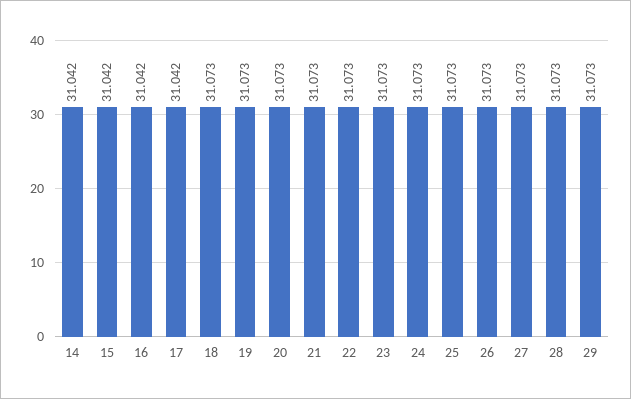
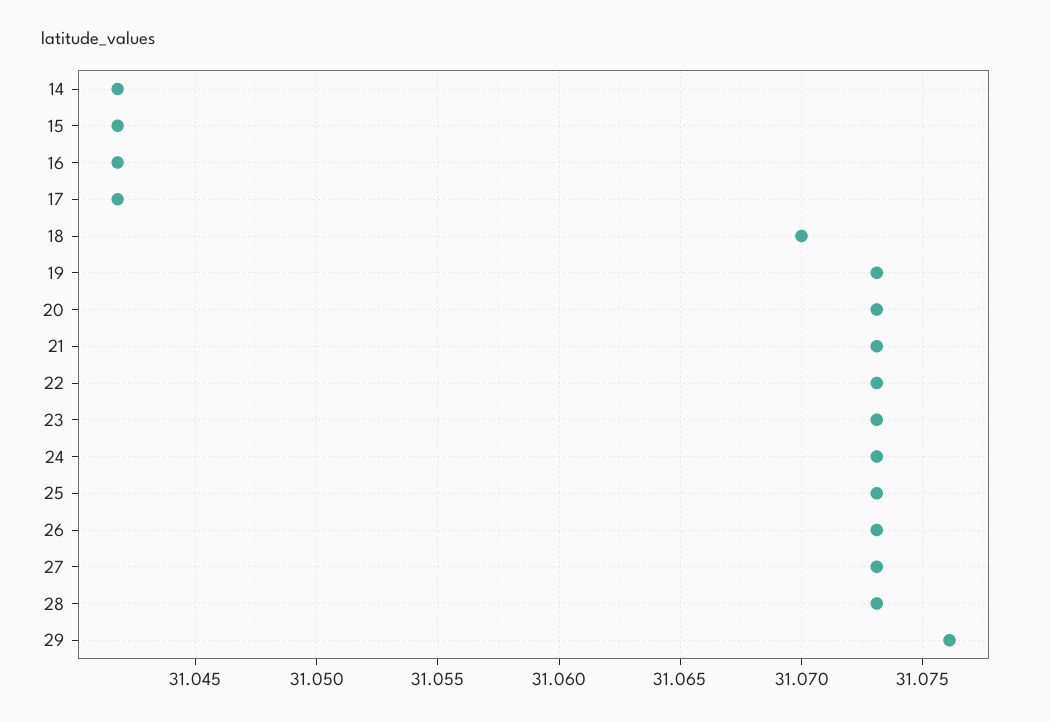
18: 31.073 -> 31.07
29: 31.073 -> 31.076

